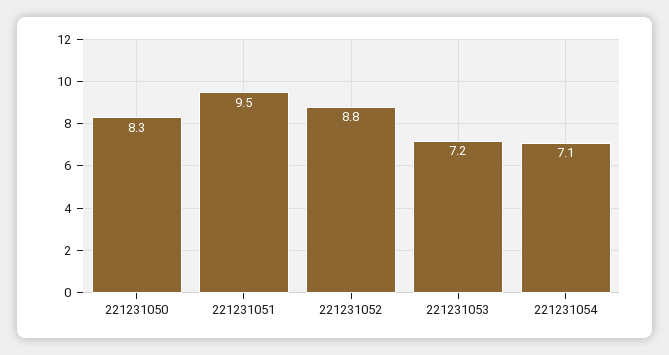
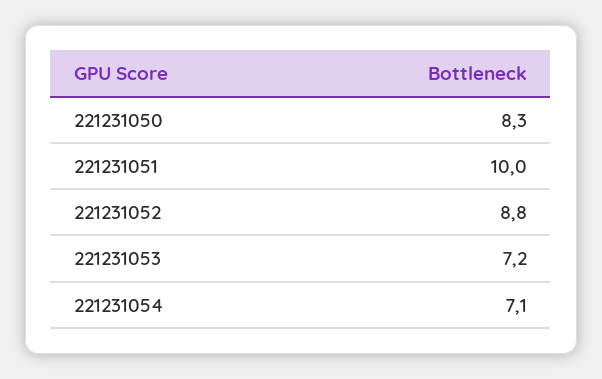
221231051: 9.5 -> 10

